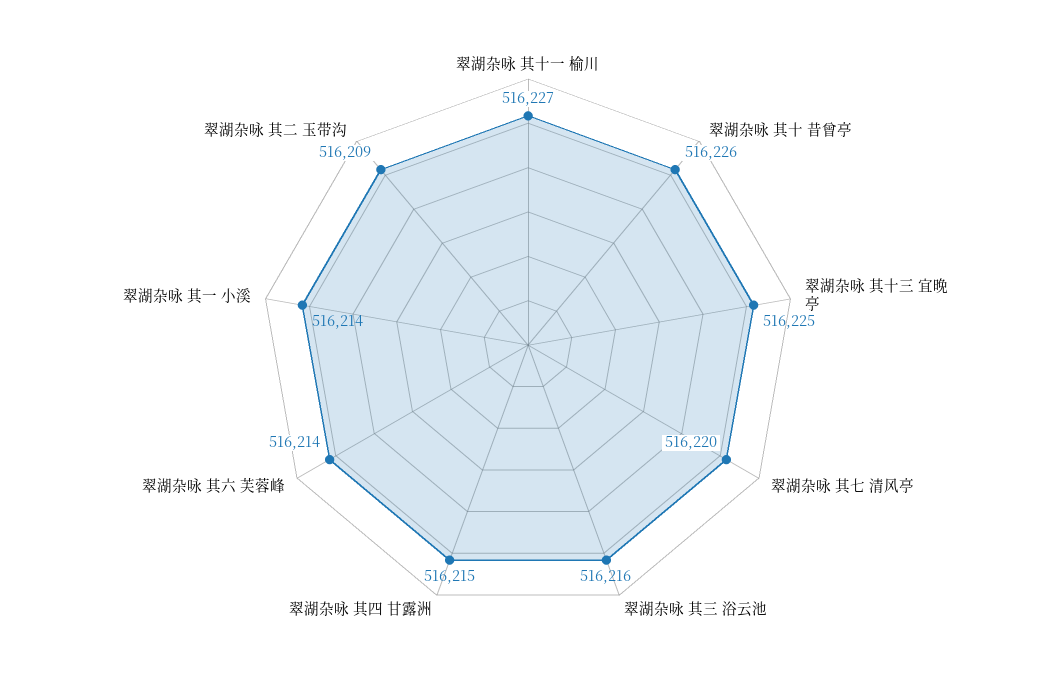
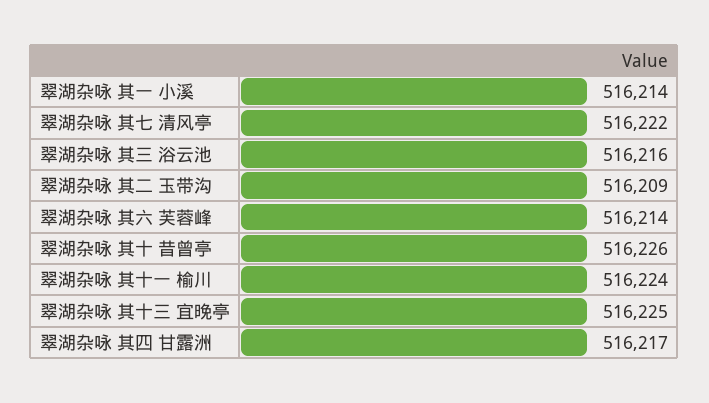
翠湖杂咏 其十一 榆川: 516227 -> 516224
翠湖杂咏 其七 清风亭: 516220 -> 516222
翠湖杂咏 其四 甘露洲: 516215 -> 516217

